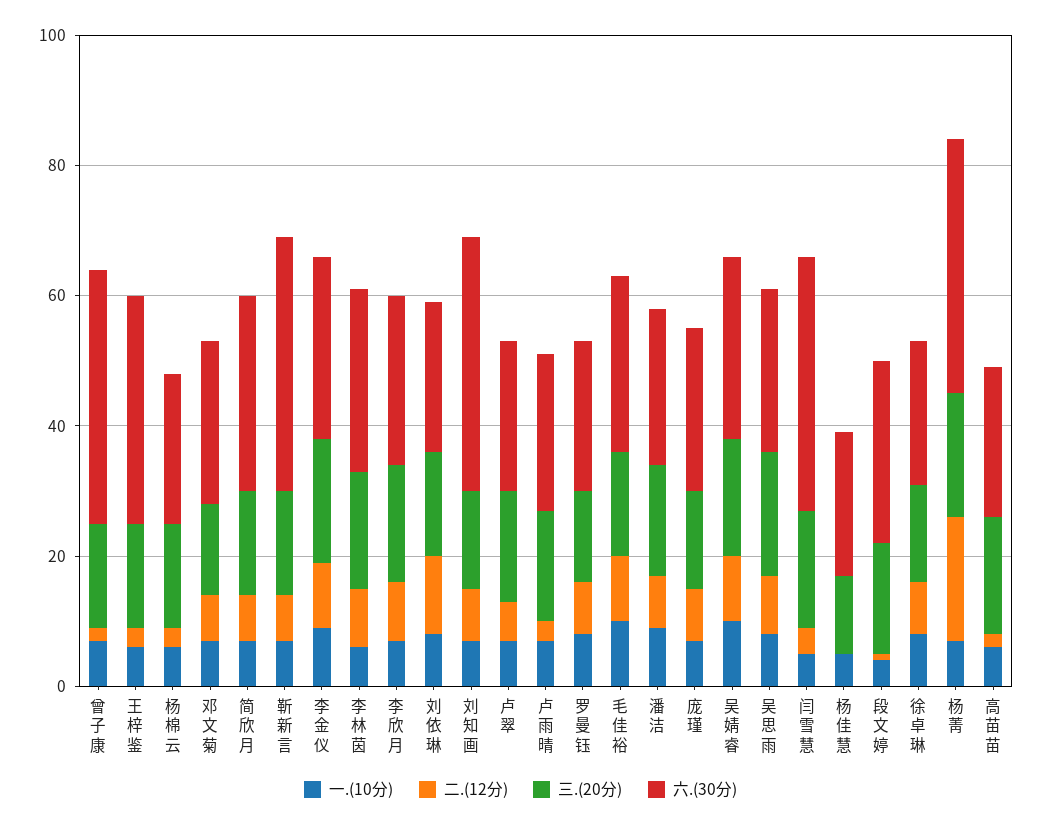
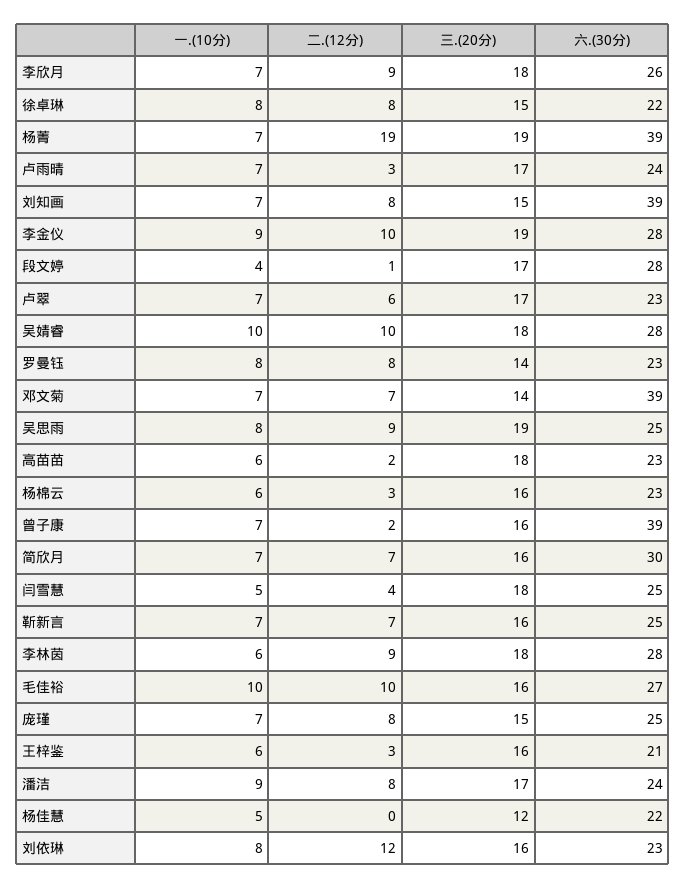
六.(30分), 王梓鉴: 35 -> 21
六.(30分), 邓文菊: 25 -> 39
六.(30分), 靳新言: 40 -> 25
六.(30分), 闫雪慧: 40 -> 25

